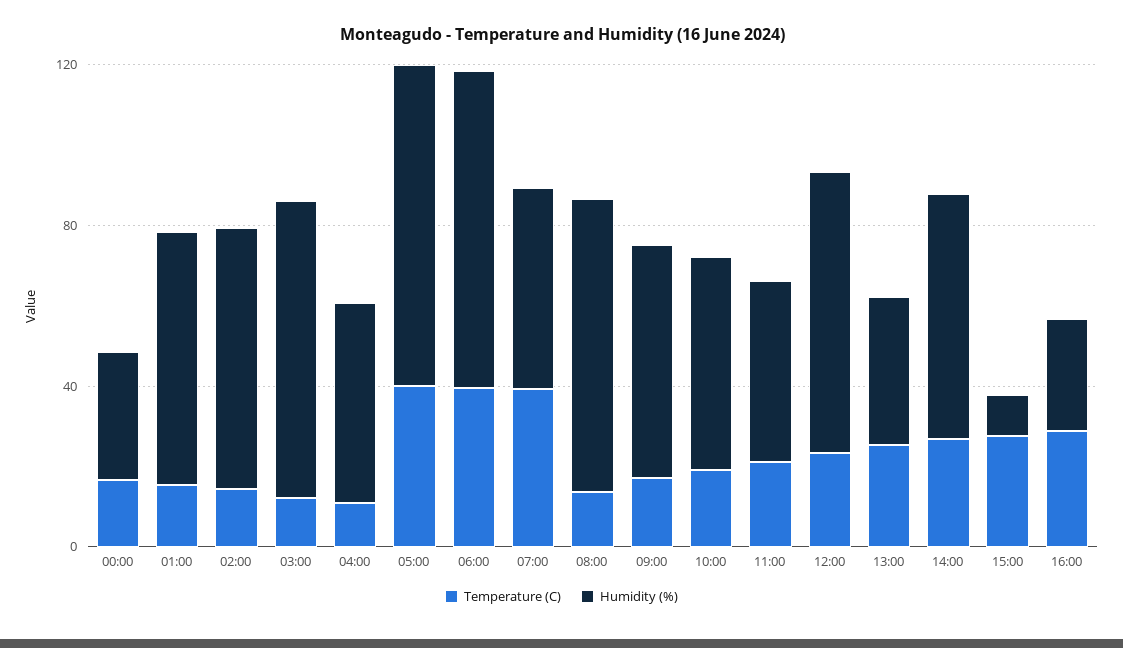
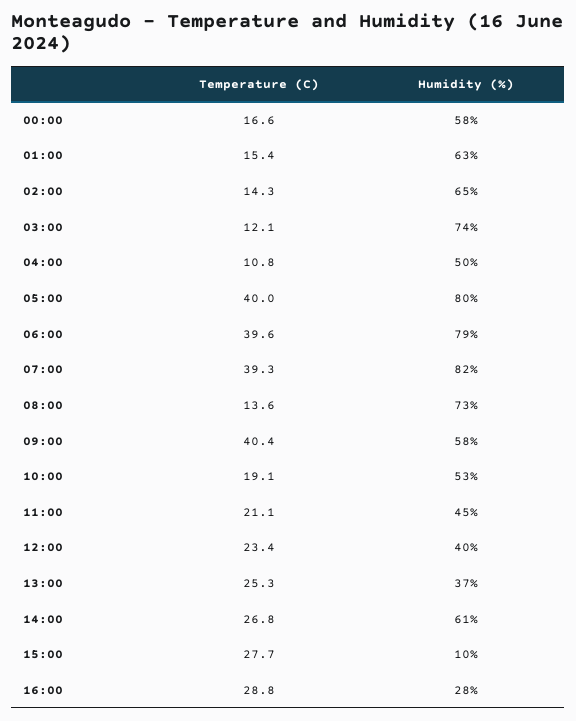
Humidity (%), 00:00: 30 -> 58
Humidity (%), 07:00: 50 -> 82
Temperature (C), 09:00: 20 -> 40.4
Humidity (%), 12:00: 70 -> 40

